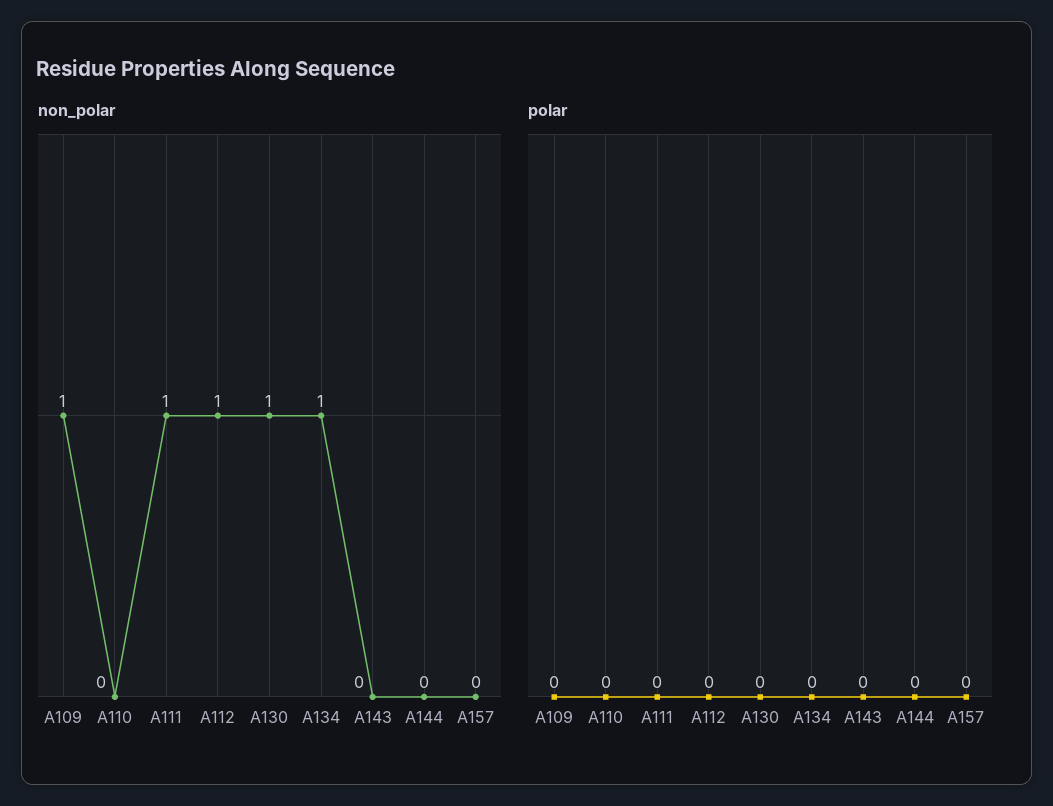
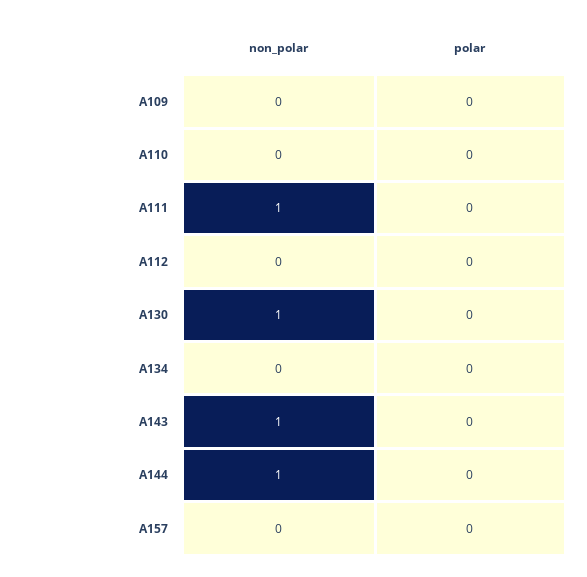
non_polar, A109: 1 -> 0
non_polar, A112: 1 -> 0
non_polar, A134: 1 -> 0
non_polar, A143: 0 -> 1
non_polar, A144: 0 -> 1

